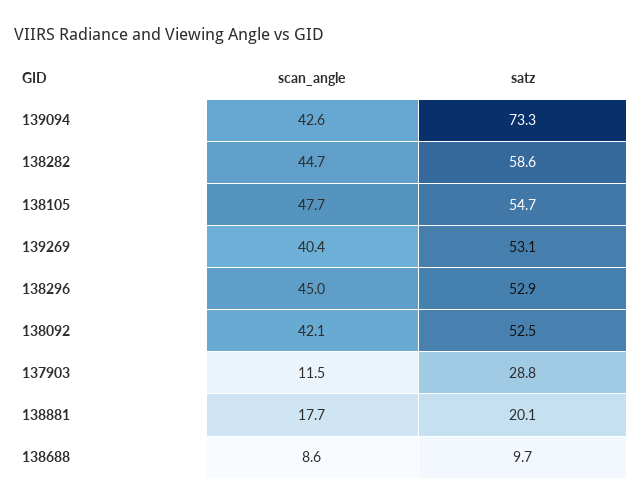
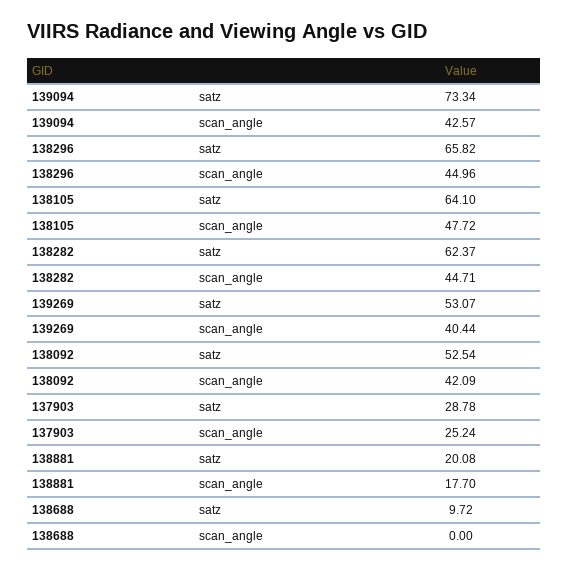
satz, 138282: 58.6 -> 62.37
satz, 138105: 54.7 -> 64.1
satz, 138296: 52.9 -> 65.82
scan_angle, 137903: 11.5 -> 25.24
scan_angle, 138688: 8.6 -> 0

